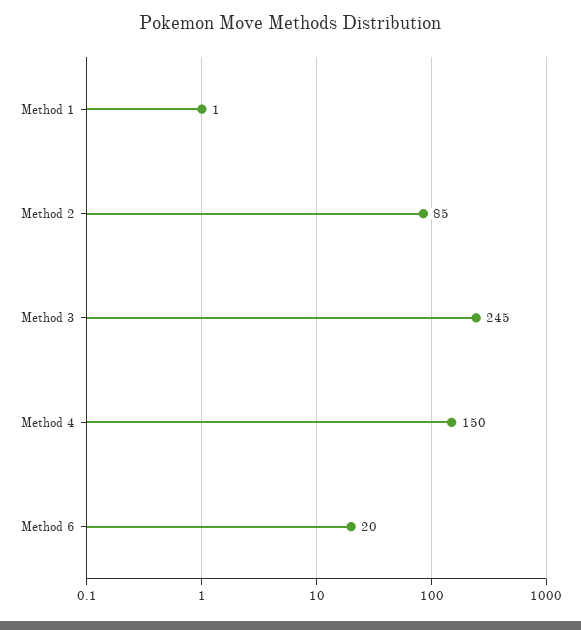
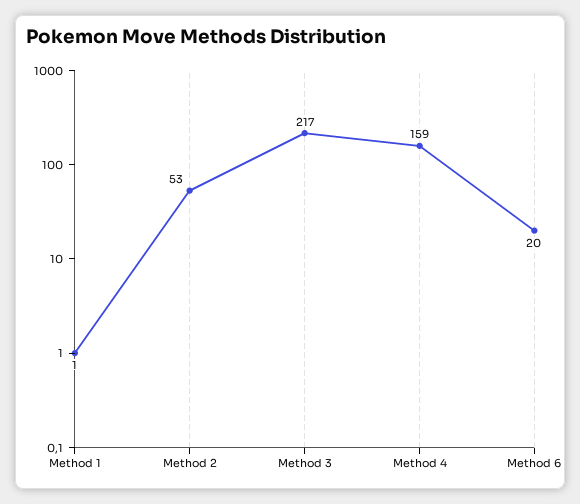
Method 2: 85 -> 53
Method 3: 245 -> 217
Method 4: 150 -> 159

